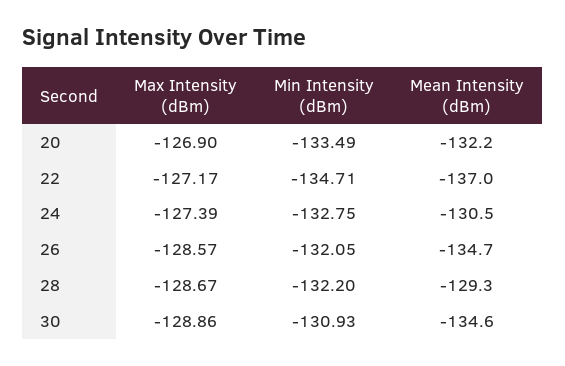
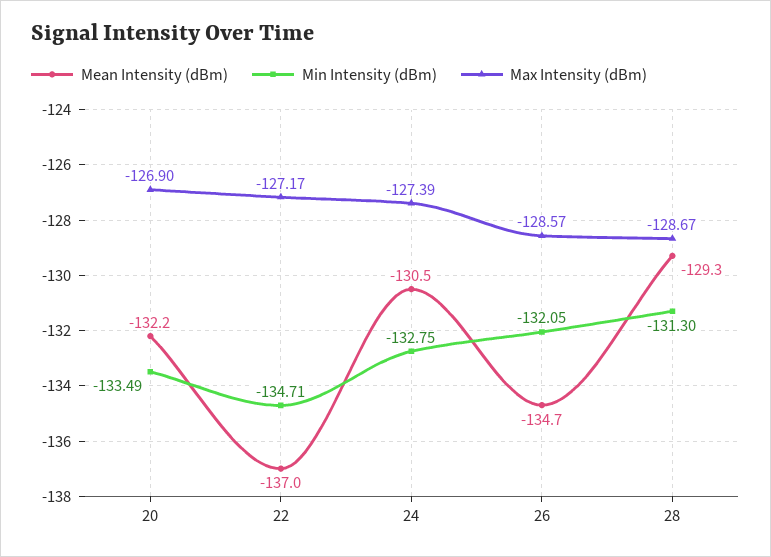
Min Intensity (dBm), 28: -132.2 -> -131.3
Max Intensity (dBm), 30: -128.86 -> none
Min Intensity (dBm), 30: -130.93 -> none
Mean Intensity (dBm), 30: -134.6 -> none

